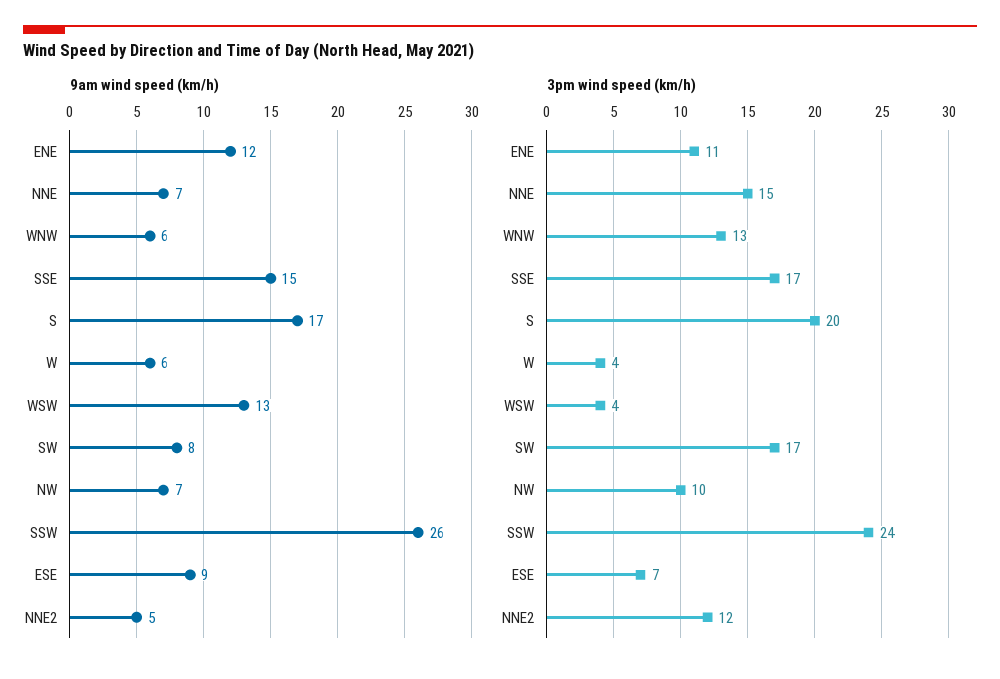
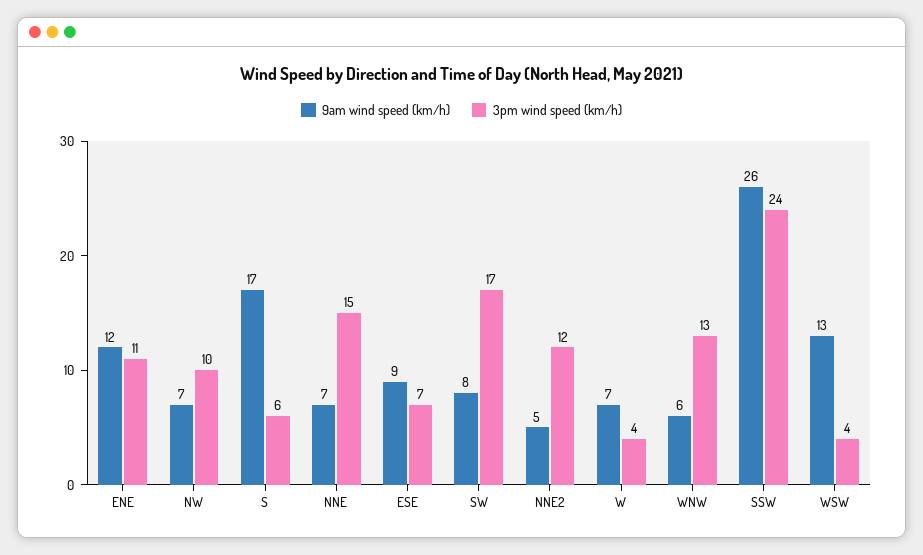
9am wind speed (km/h), SSE: 15 -> none
9am wind speed (km/h), W: 6 -> 7
3pm wind speed (km/h), SSE: 17 -> none
3pm wind speed (km/h), S: 20 -> 6

